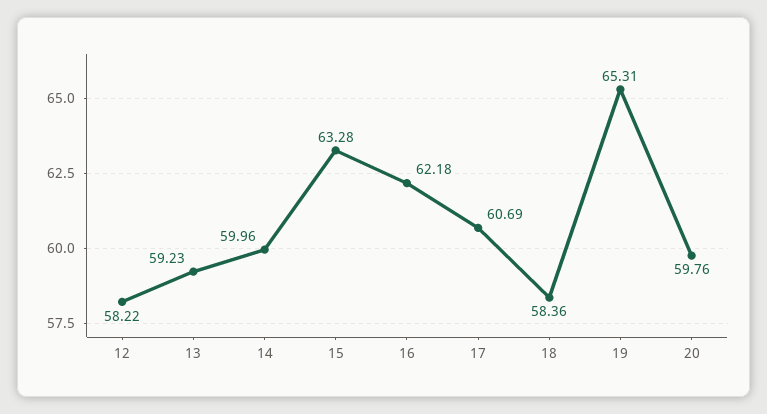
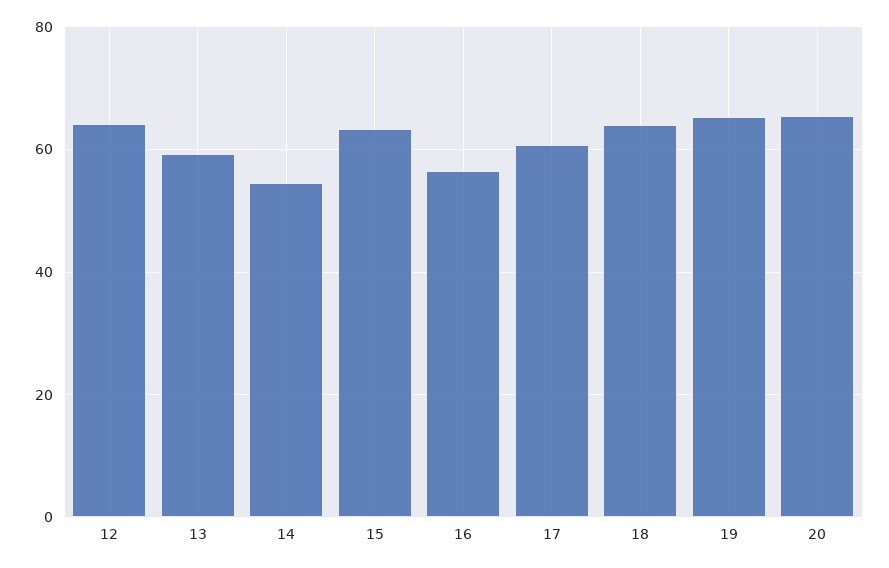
12: 58.22 -> 64
14: 59.96 -> 54
16: 62.18 -> 56
18: 58.36 -> 64
20: 59.76 -> 66

